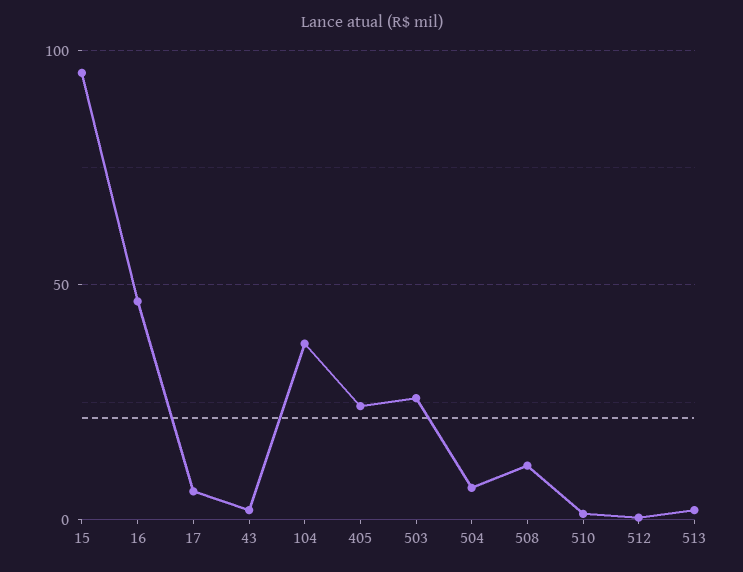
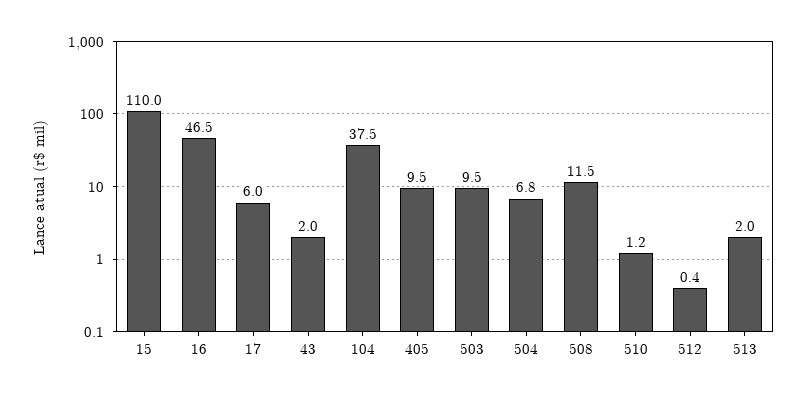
15: 95 -> 110
405: 25 -> 9.5
503: 25 -> 9.5

